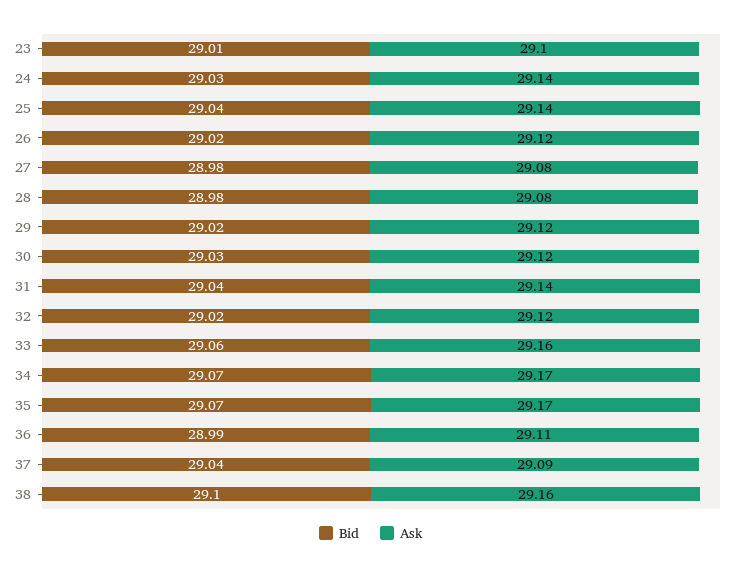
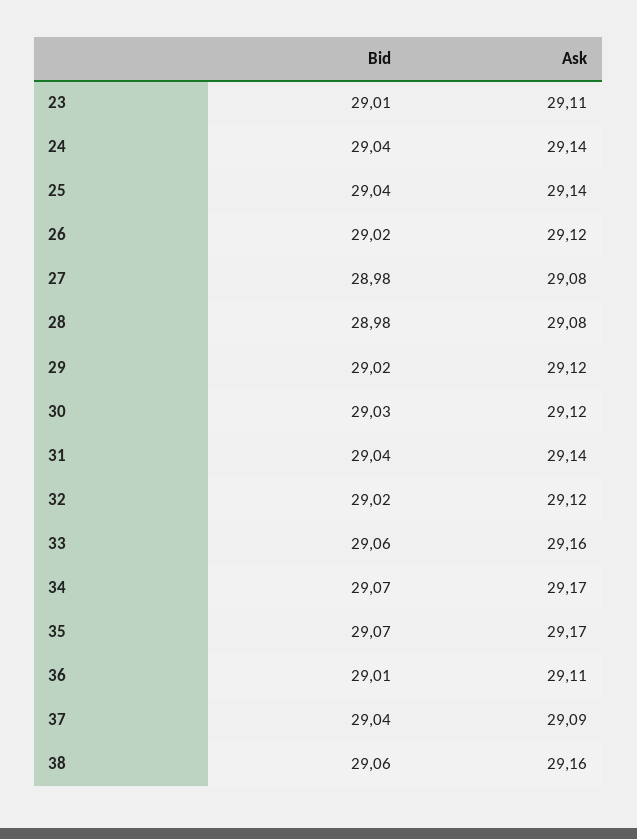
Ask, 23: 29.1 -> 29.11
Bid, 24: 29.03 -> 29.04
Bid, 36: 28.99 -> 29.01
Bid, 38: 29.1 -> 29.06

